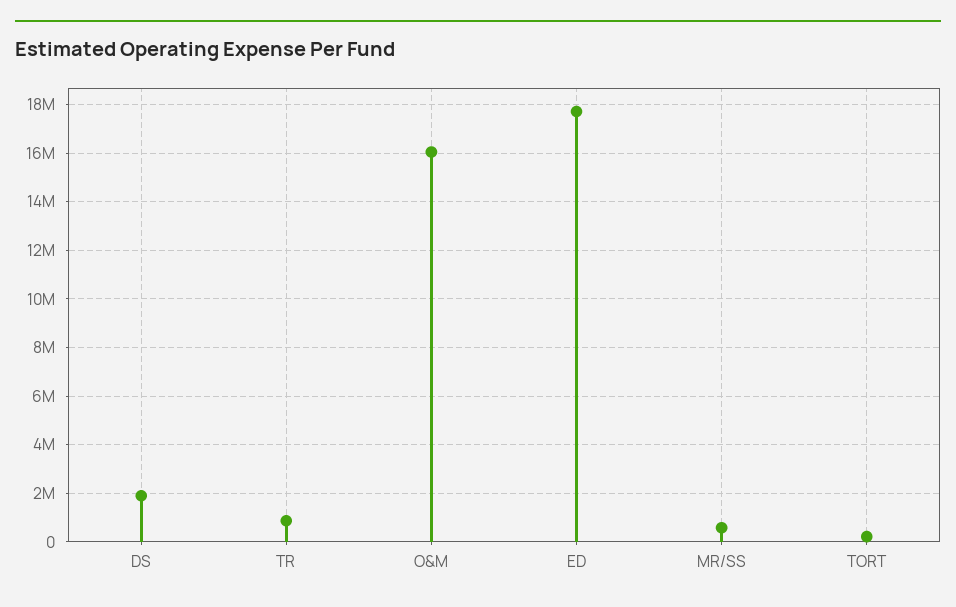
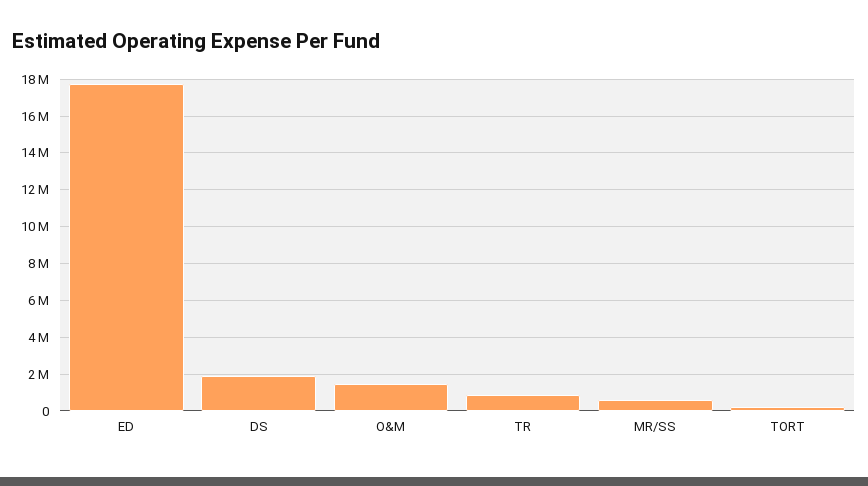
O&M: 16000000 -> 1500000

